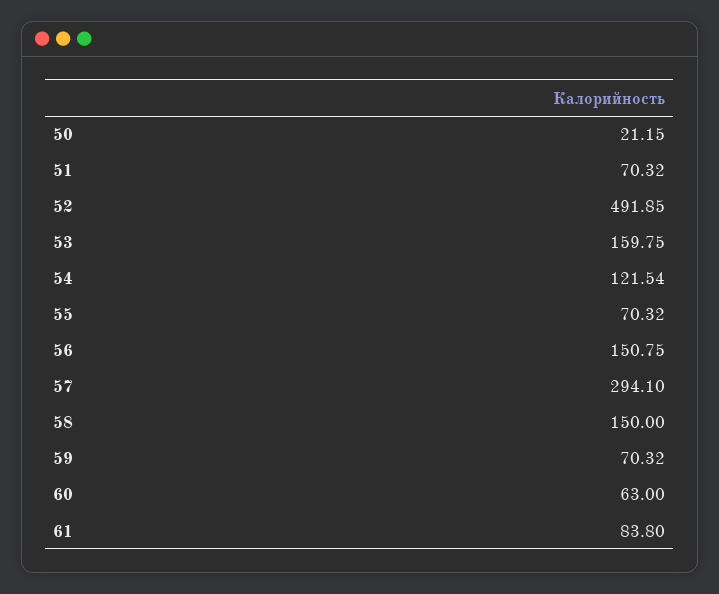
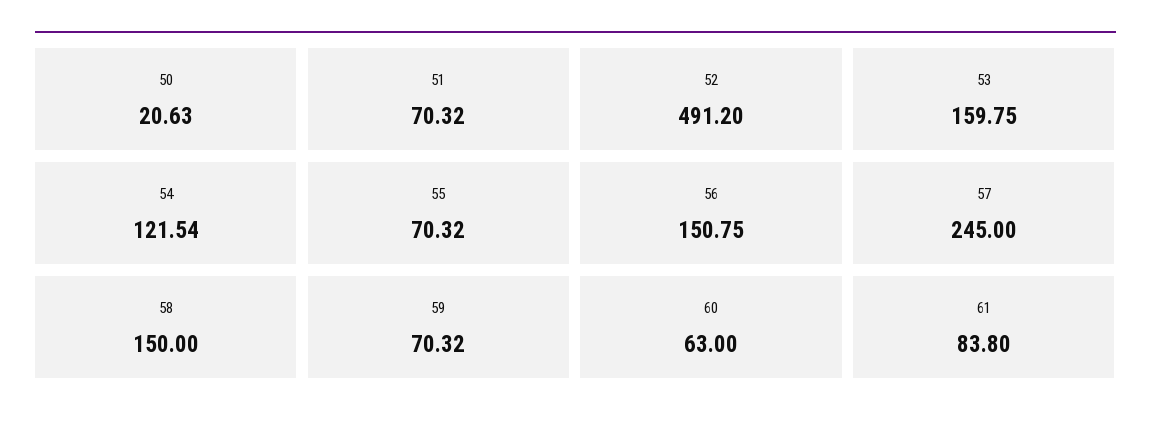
50: 21.15 -> 20.63
52: 491.85 -> 491.2
57: 294.1 -> 245

